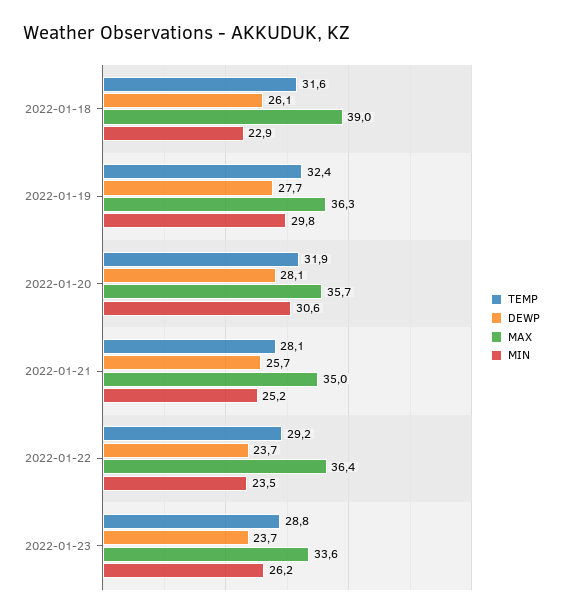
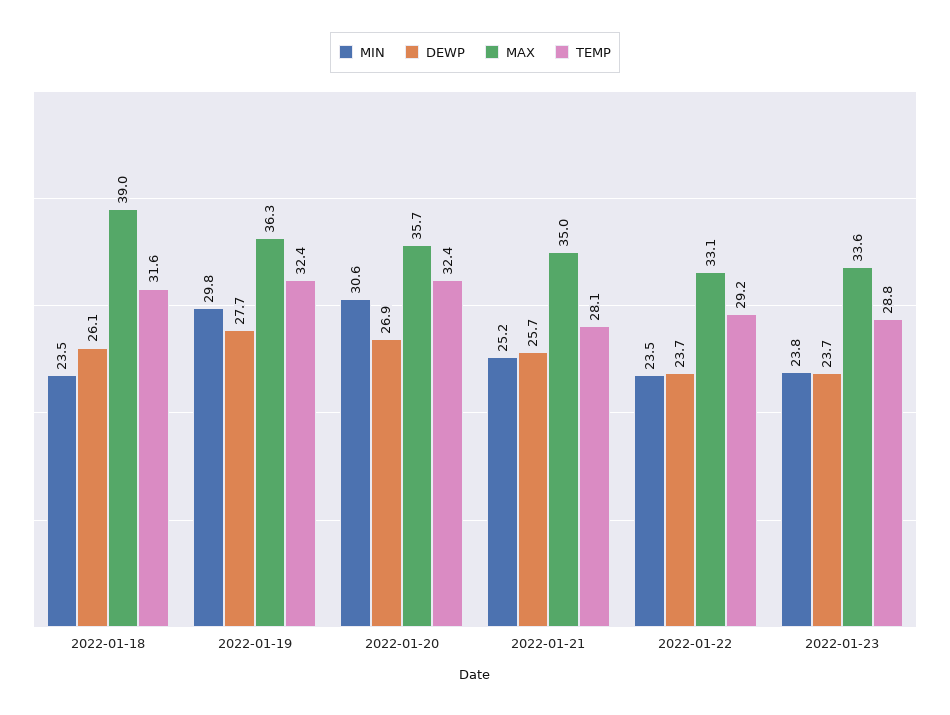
MIN, 2022-01-18: 22.9 -> 23.5
TEMP, 2022-01-20: 31.9 -> 32.4
DEWP, 2022-01-20: 28.1 -> 26.9
MAX, 2022-01-22: 36.4 -> 33.1
MIN, 2022-01-23: 26.2 -> 23.8

